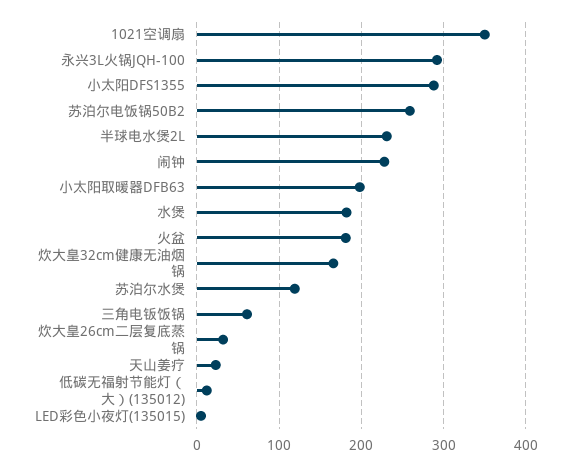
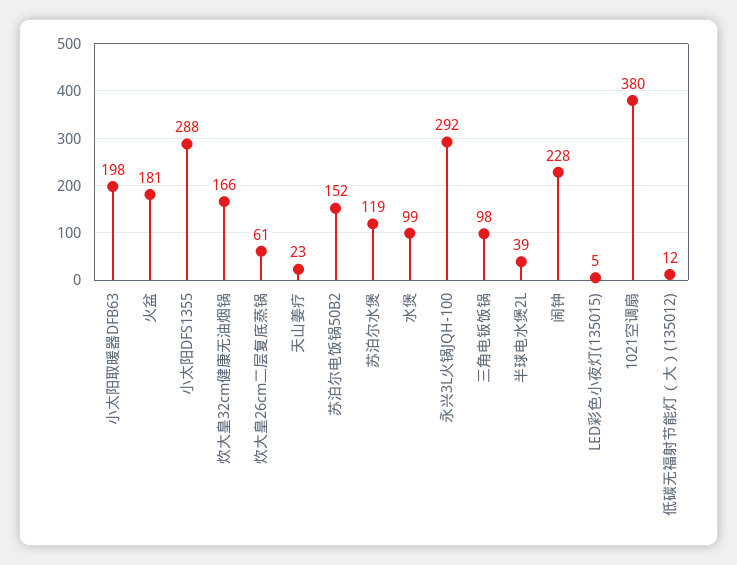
1021空调扇: 350 -> 380
苏泊尔电饭锅50B2: 260 -> 152
半球电水煲2L: 230 -> 39
水煲: 180 -> 99
三角电钣饭锅: 60 -> 98
炊大皇26cm二层复底蒸锅: 30 -> 61

